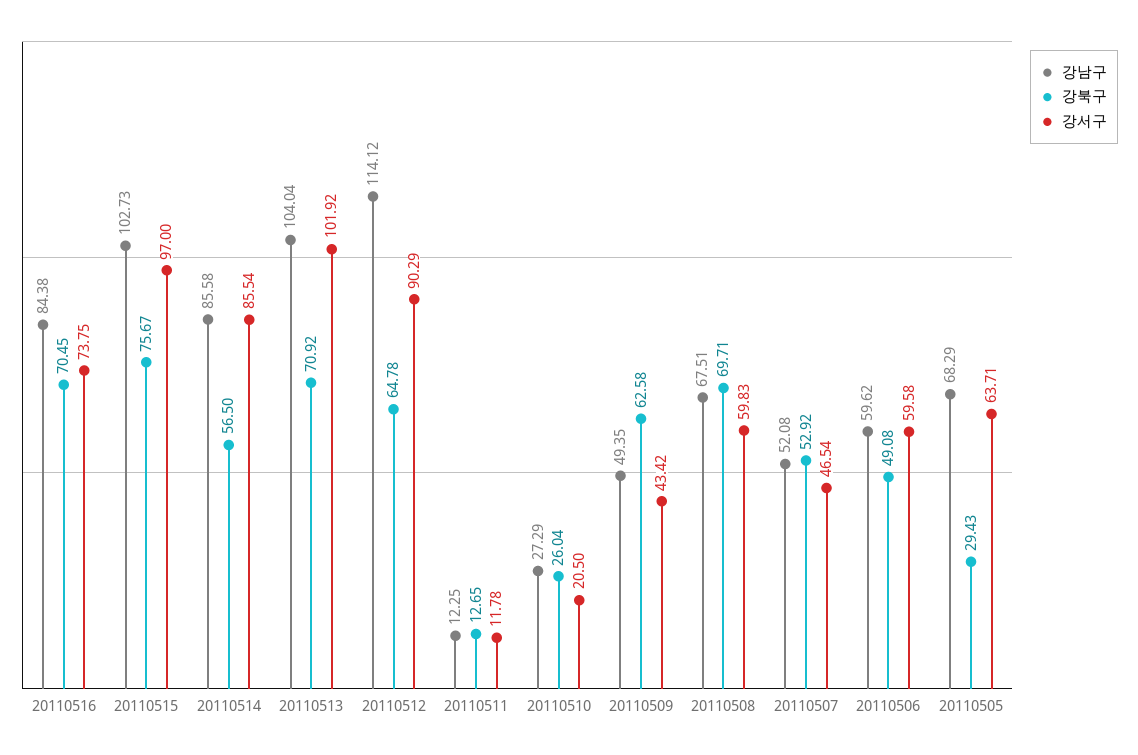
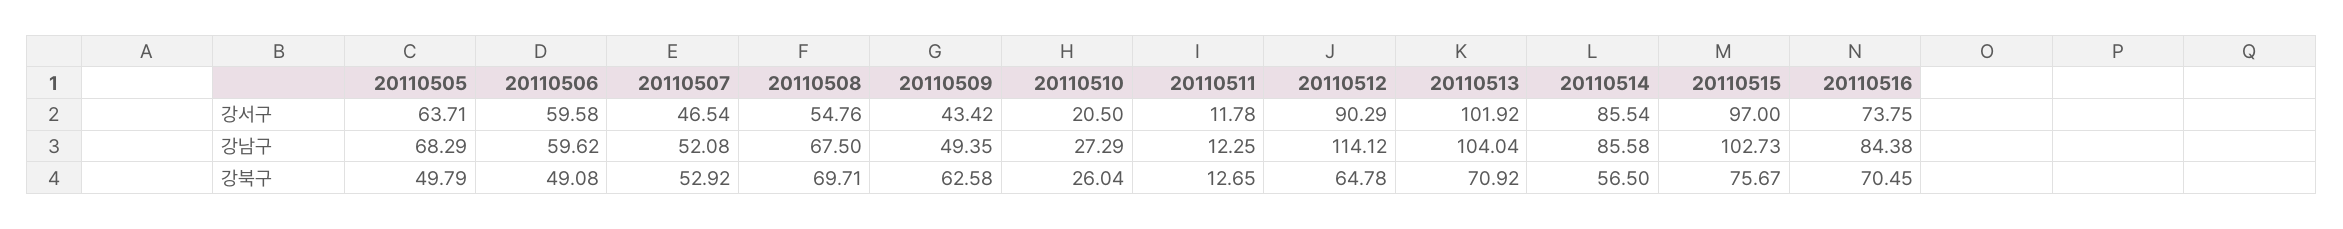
강남구, 20110508: 67.51 -> 67.5
강서구, 20110508: 59.83 -> 54.76
강북구, 20110505: 29.43 -> 49.79

